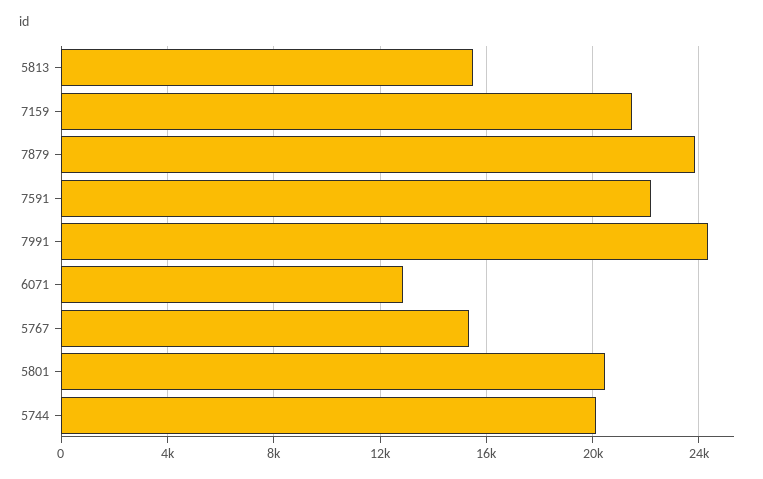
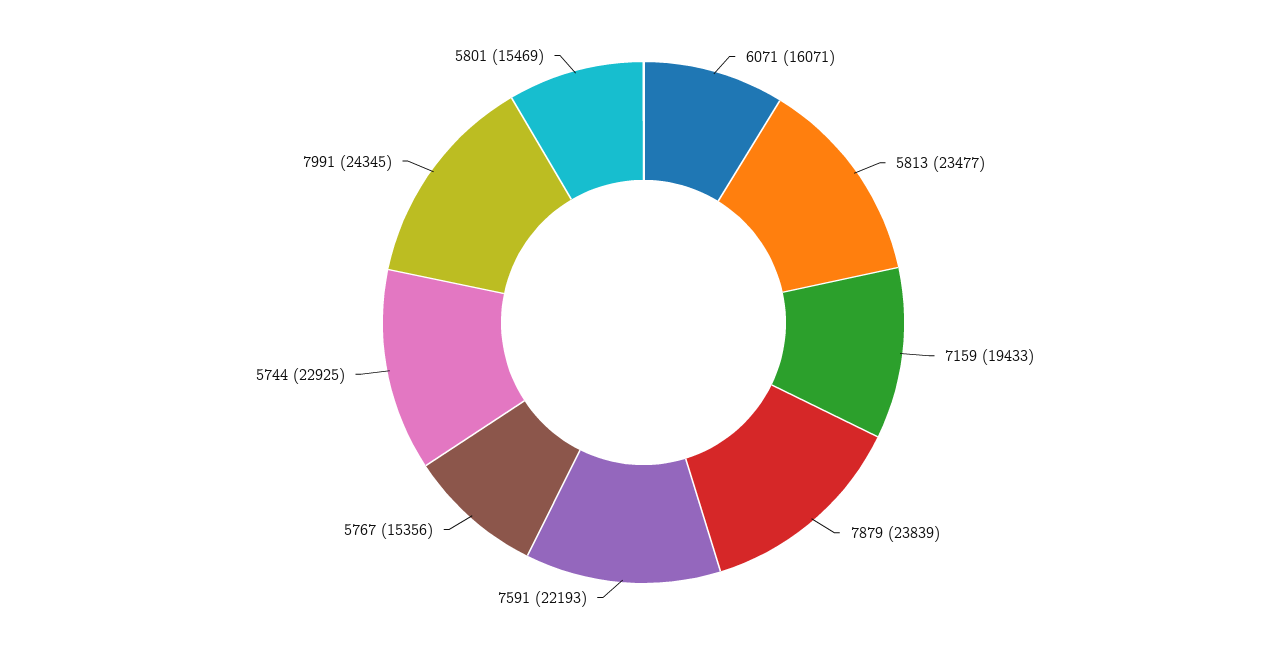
5813: 15500 -> 23477
7159: 21500 -> 19433
6071: 13000 -> 16071
5801: 20500 -> 15469
5744: 20000 -> 22925

